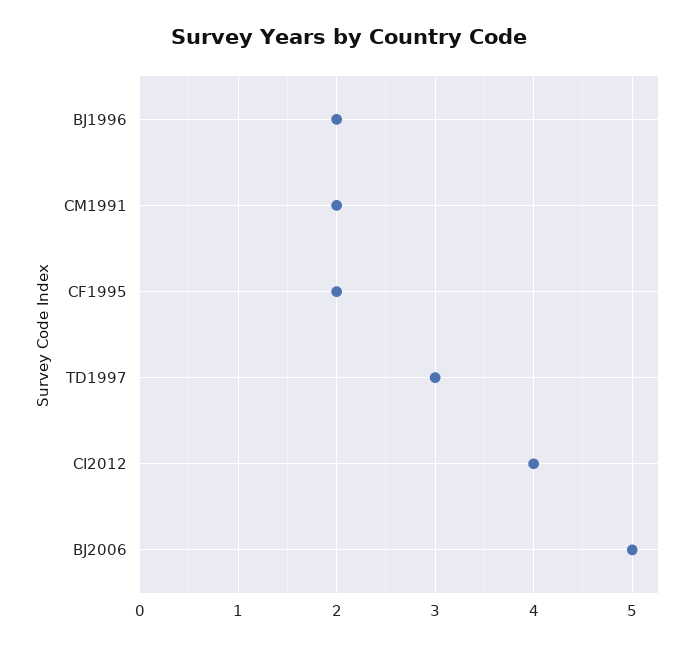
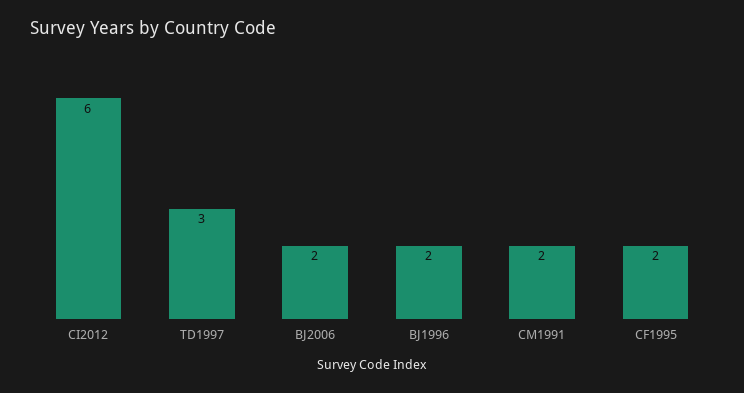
CI2012: 4 -> 6
BJ2006: 5 -> 2

